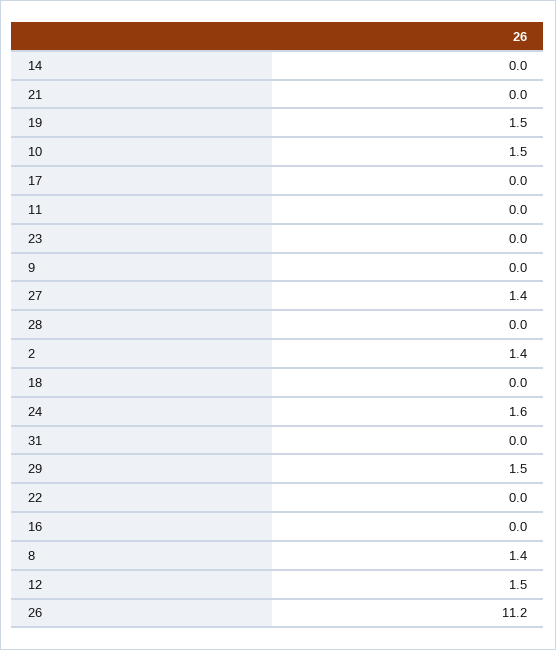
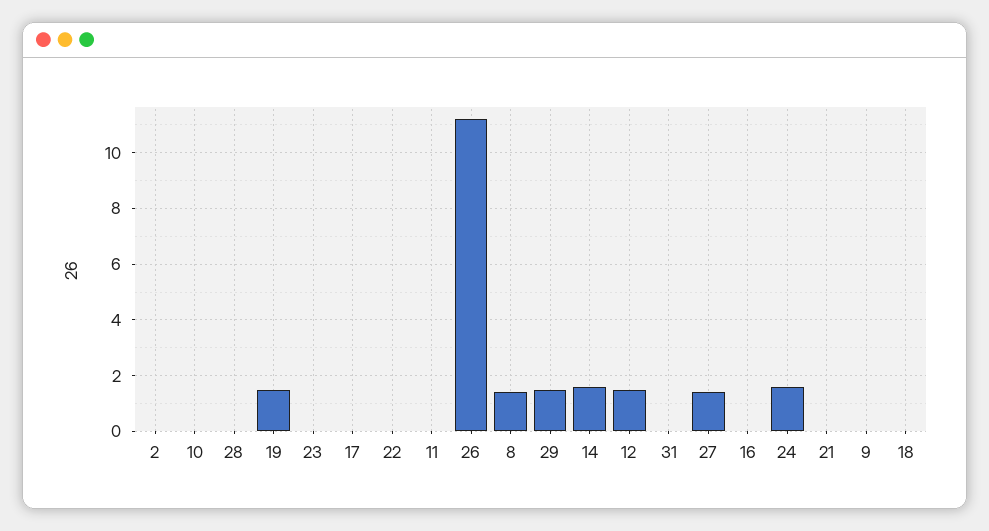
14: 0 -> 1.5
10: 1.5 -> 0
2: 1.4 -> 0

